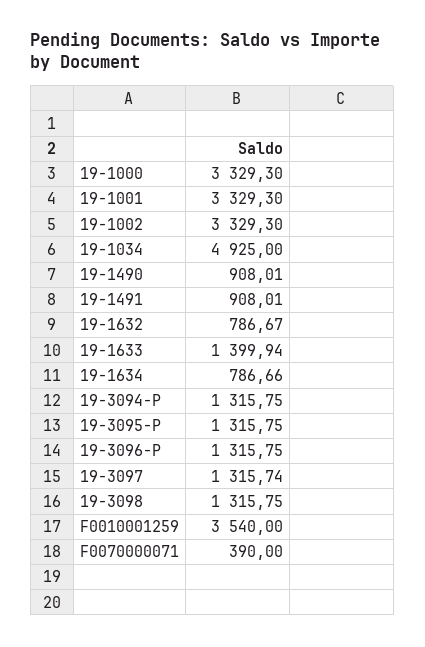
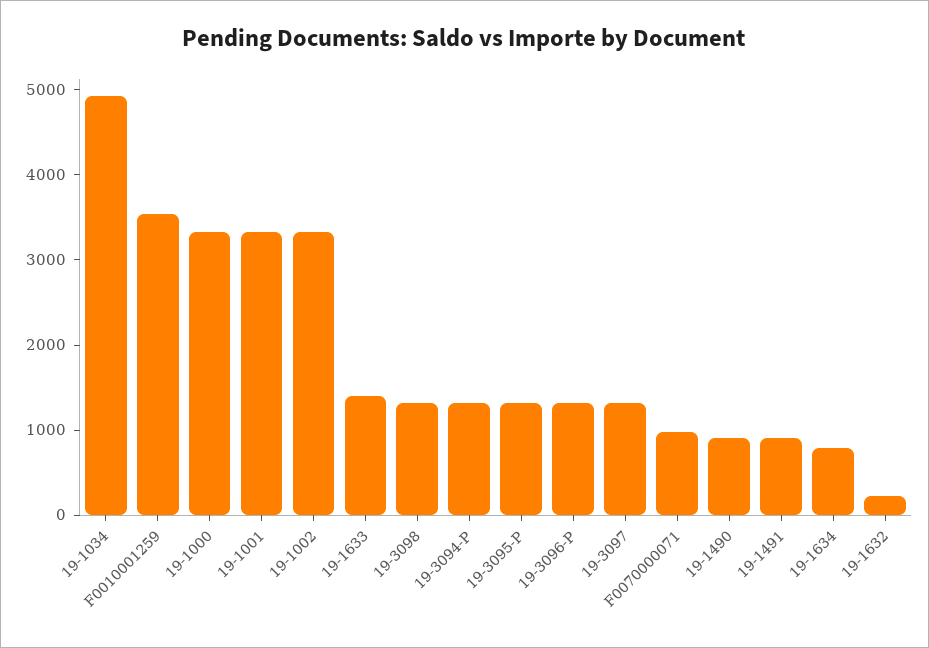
19-1632: 786.67 -> 200
F0070000071: 390 -> 1000

